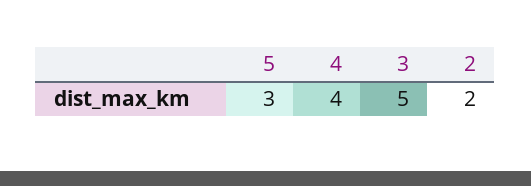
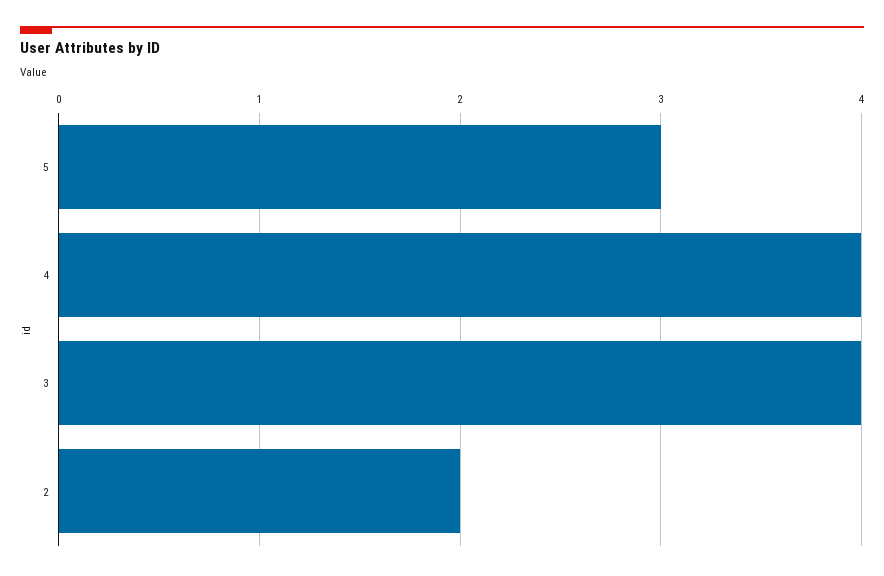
3: 5 -> 4

